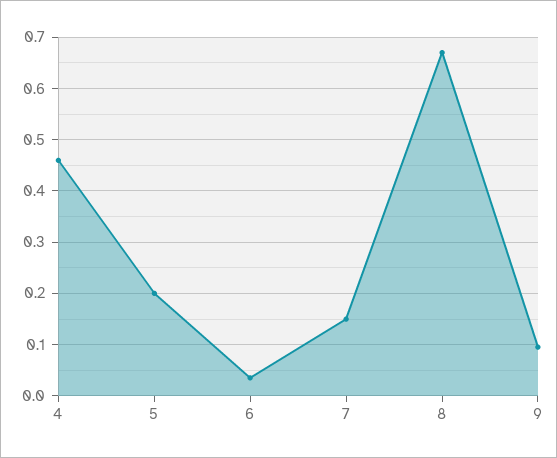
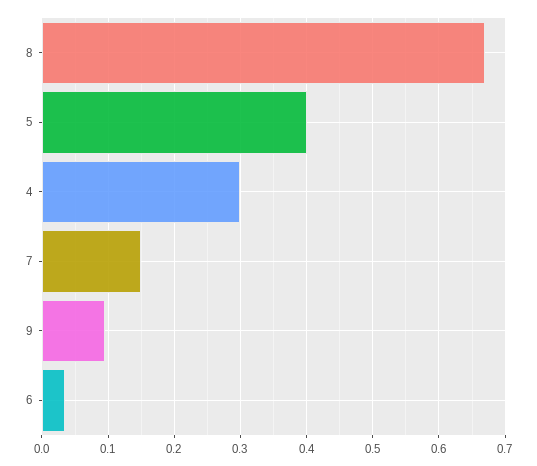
4: 0.46 -> 0.3
5: 0.2 -> 0.4

